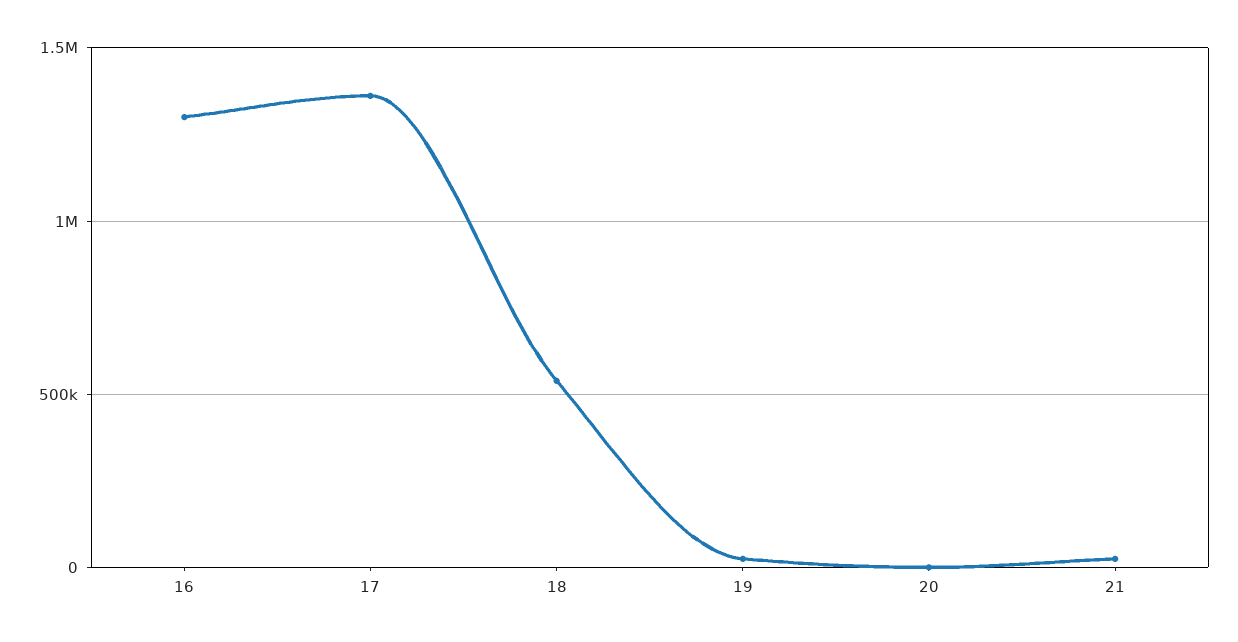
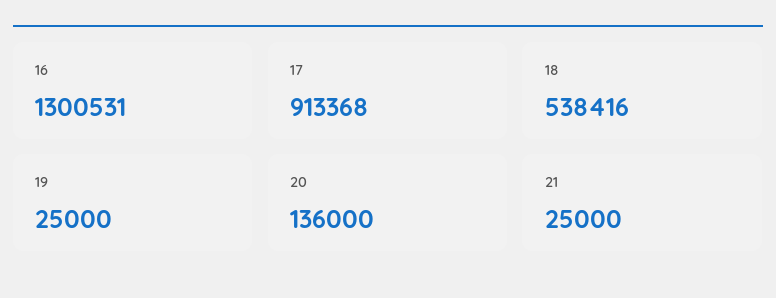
17: 1350000 -> 913368
20: 0 -> 136000

